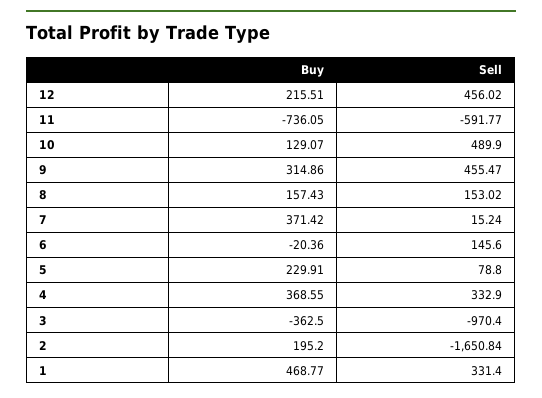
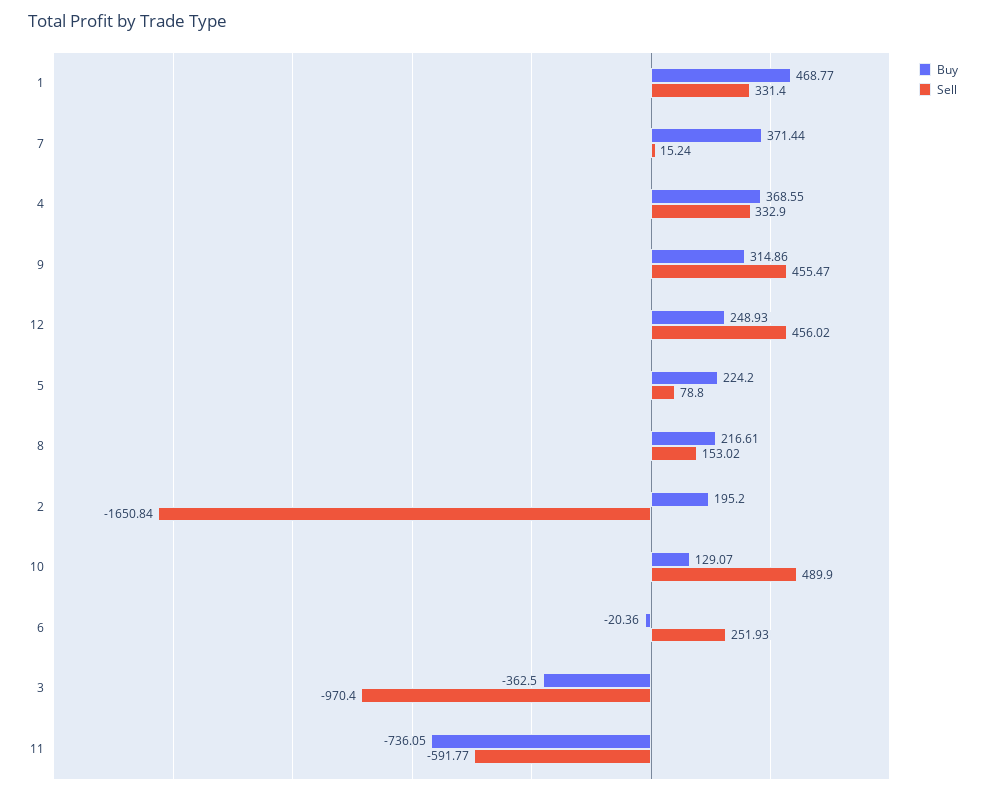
Buy, 12: 215.51 -> 248.93
Buy, 8: 157.43 -> 216.61
Buy, 7: 371.42 -> 371.44
Sell, 6: 145.6 -> 251.93
Buy, 5: 229.91 -> 224.2

